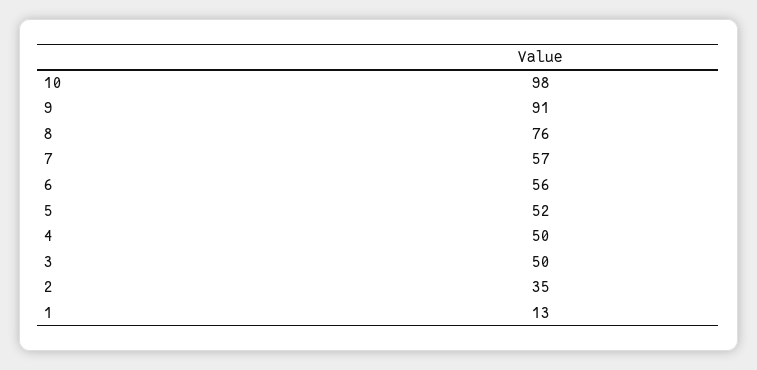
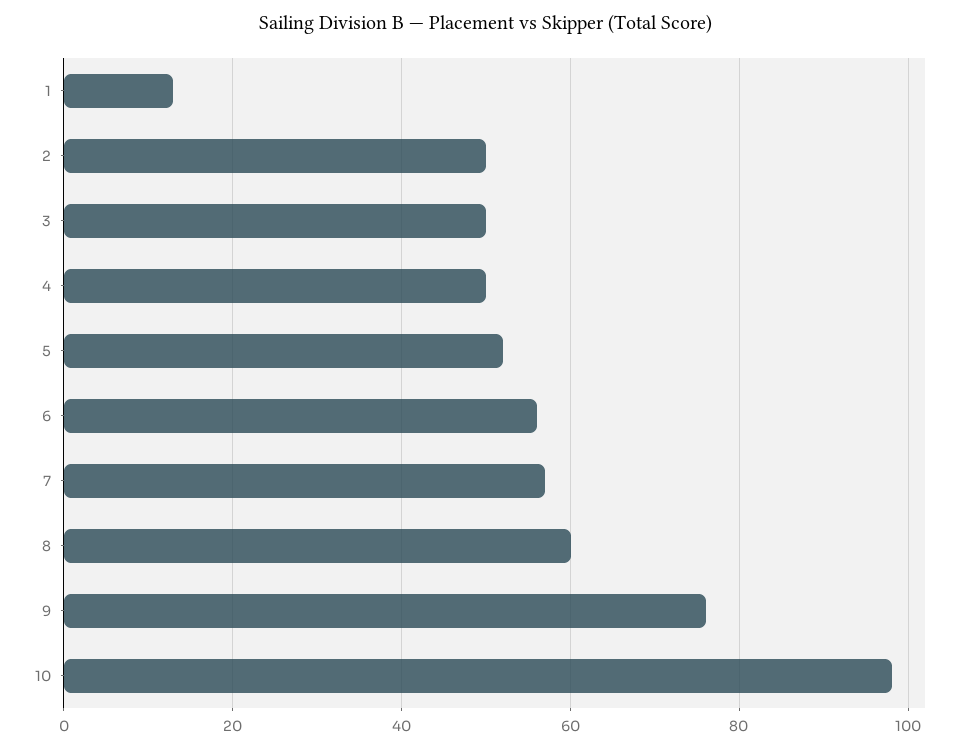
9: 91 -> 75
8: 76 -> 60
2: 35 -> 50

